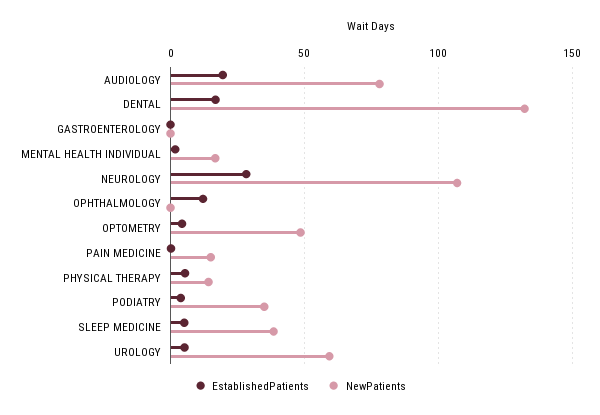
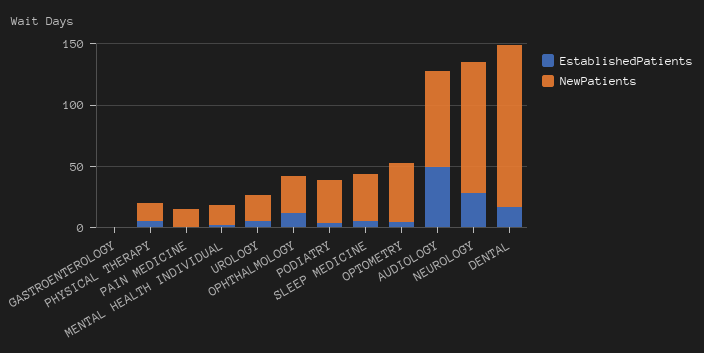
EstablishedPatients, AUDIOLOGY: 20 -> 50
NewPatients, OPHTHALMOLOGY: 0 -> 30
NewPatients, UROLOGY: 60 -> 20

